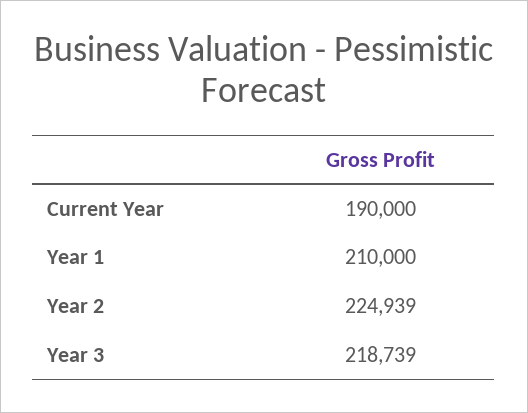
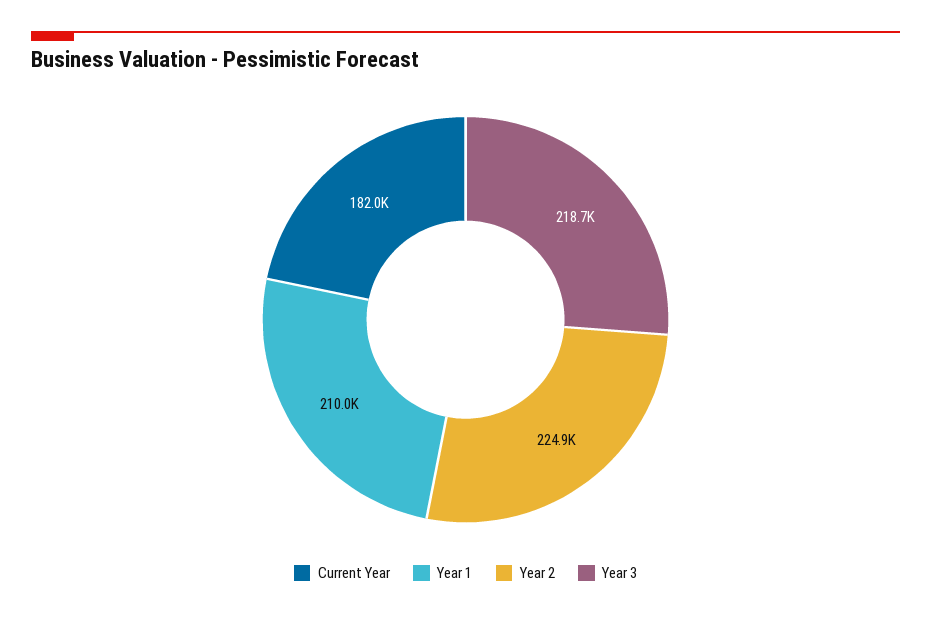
Current Year: 190000 -> 182000

